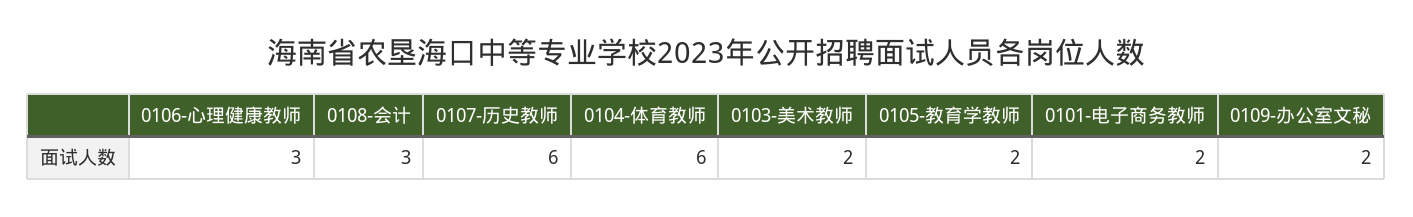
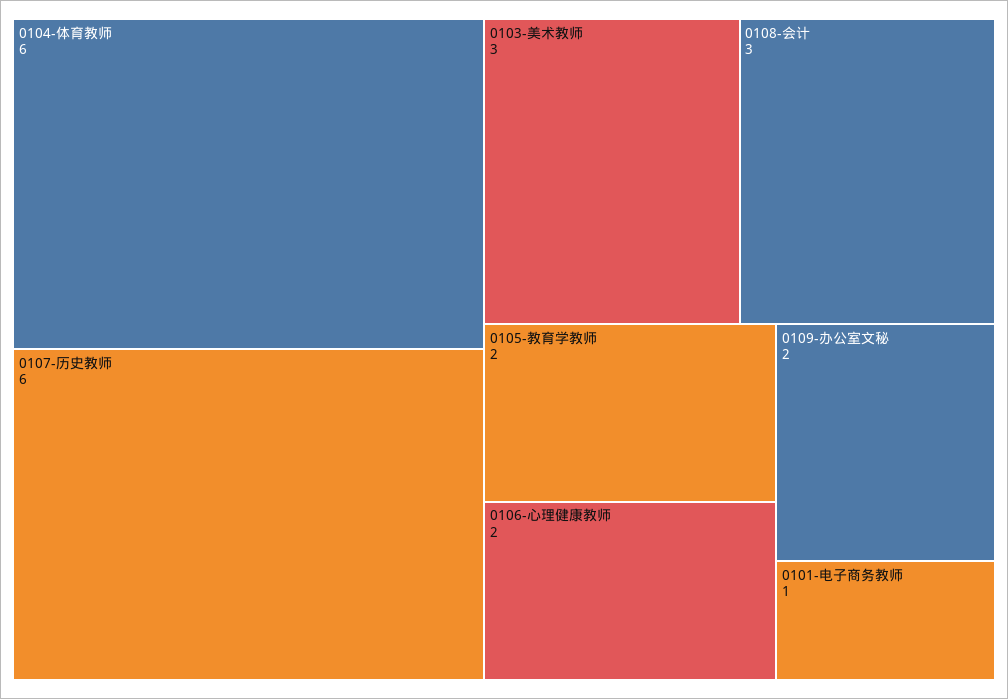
0106-心理健康教师: 3 -> 2
0103-美术教师: 2 -> 3
0101-电子商务教师: 2 -> 1

